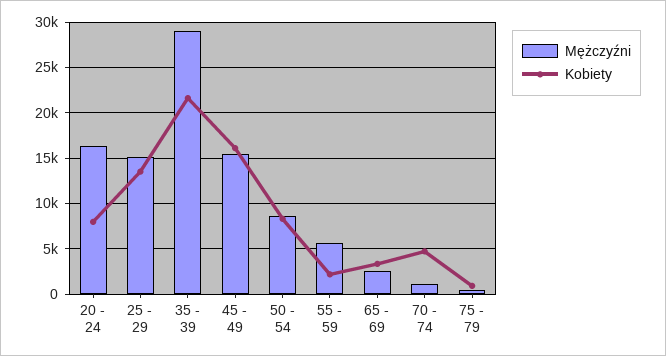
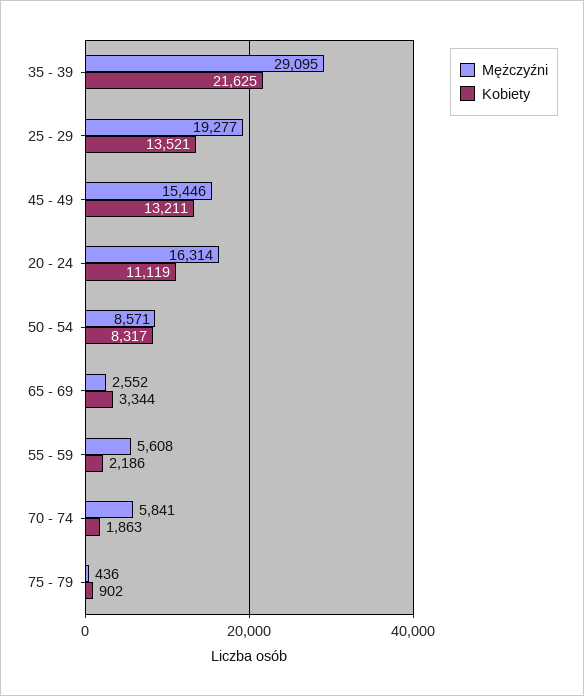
Kobiety, 20 - 24: 8000 -> 11119
Mężczyźni, 25 - 29: 15000 -> 19277
Kobiety, 45 - 49: 16000 -> 13211
Mężczyźni, 70 - 74: 1000 -> 5841
Kobiety, 70 - 74: 5000 -> 1863

